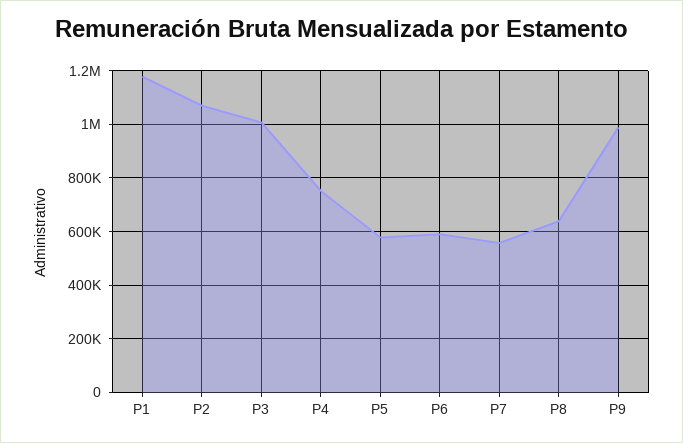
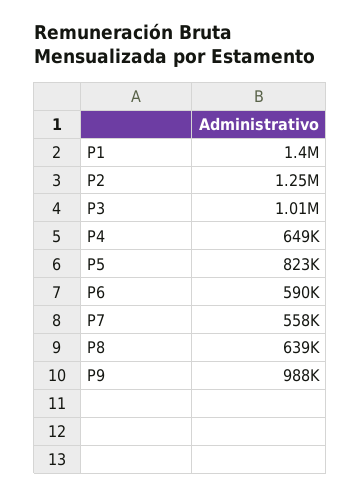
P1: 1175000 -> 1400000
P2: 1075000 -> 1250000
P4: 750000 -> 649000
P5: 575000 -> 823000

